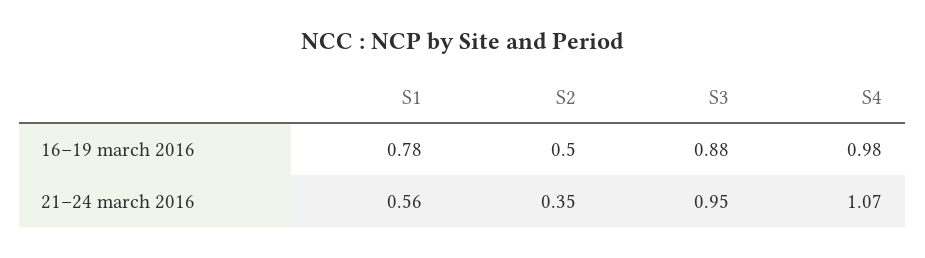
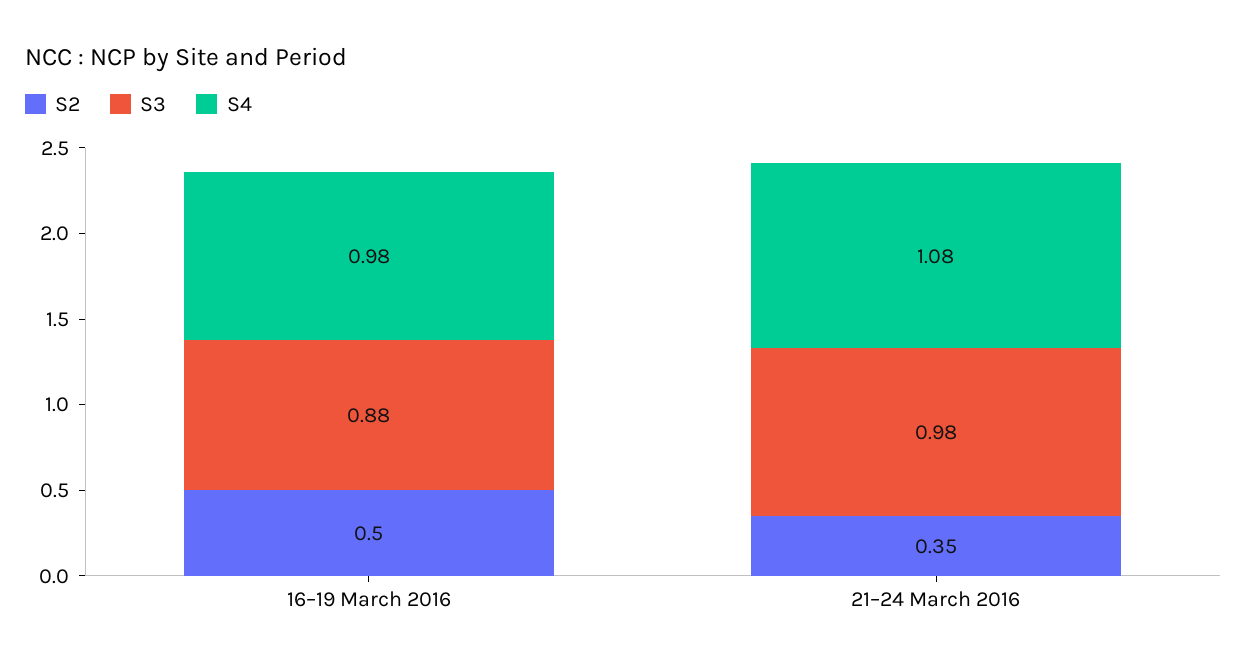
S1, 16–19 march 2016: 0.78 -> none
S1, 21–24 march 2016: 0.56 -> none
S3, 21–24 march 2016: 0.95 -> 0.98
S4, 21–24 march 2016: 1.07 -> 1.08

